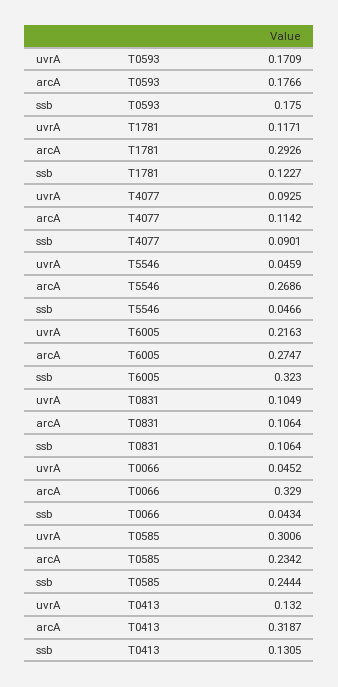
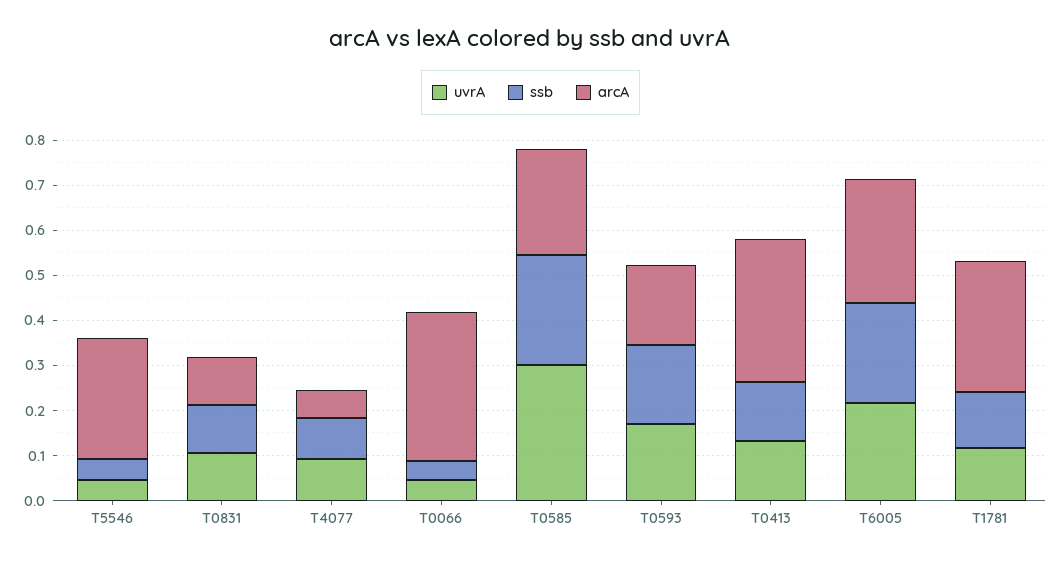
arcA, T4077: 0.1142 -> 0.06
ssb, T6005: 0.323 -> 0.22

